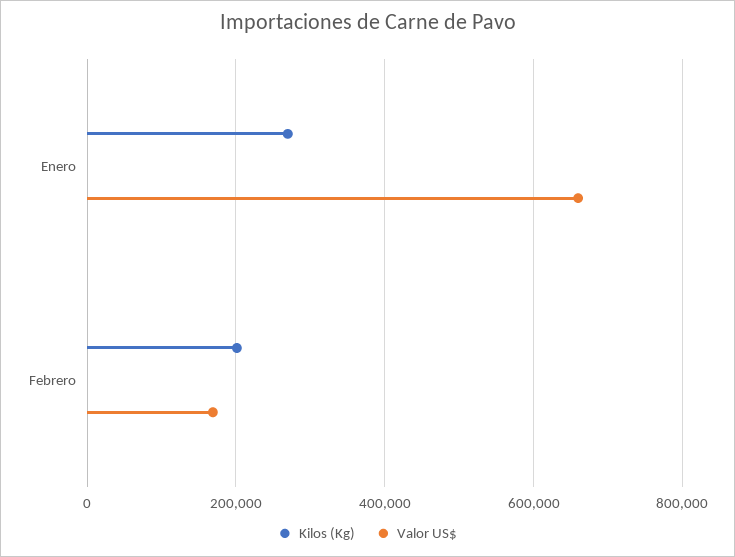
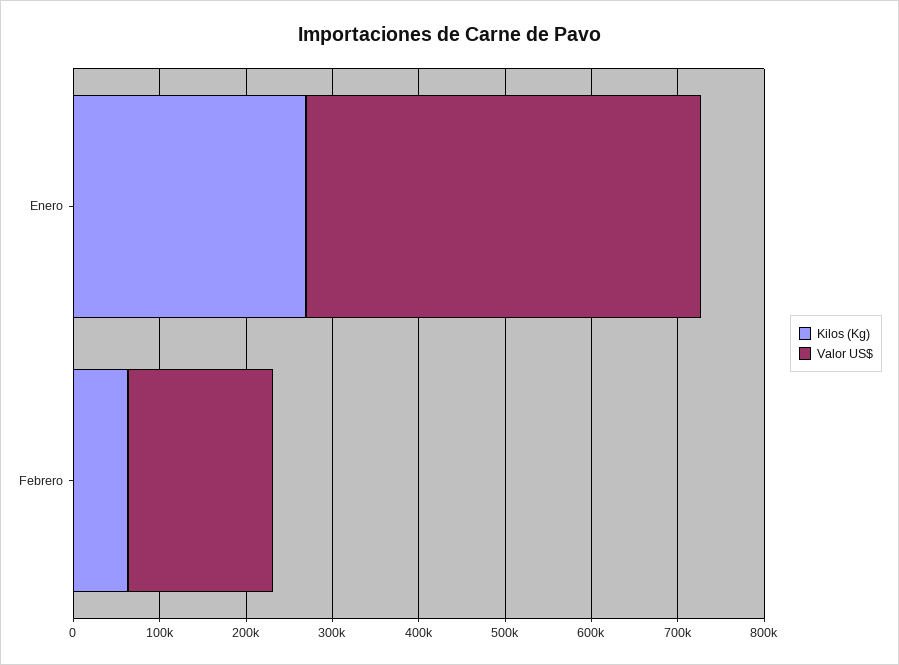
Valor US$, Enero: 660000 -> 460000
Kilos (Kg), Febrero: 200000 -> 60000

